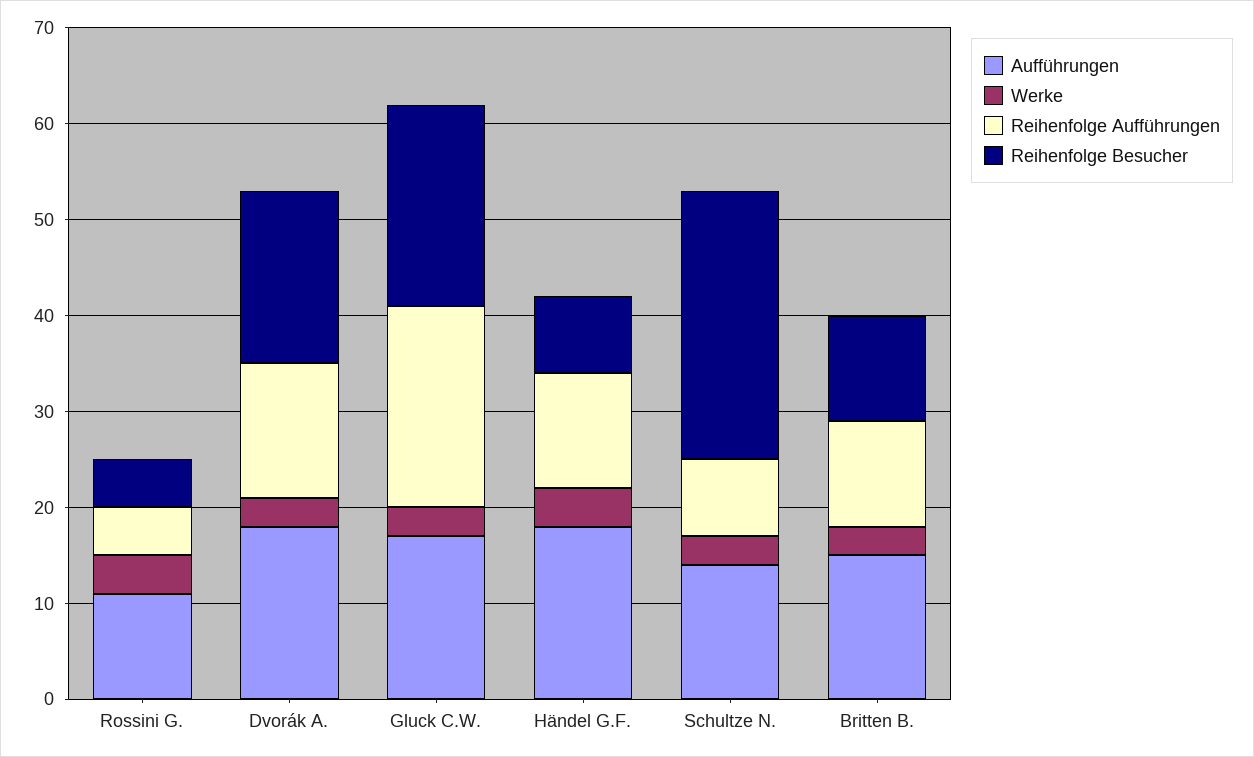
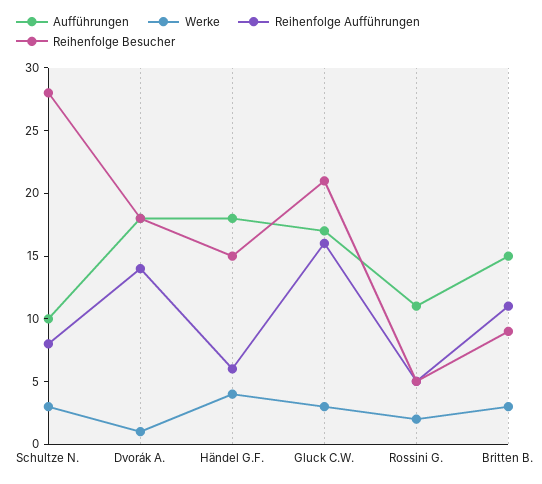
Werke, Rossini G.: 4 -> 2
Werke, Dvorák A.: 3 -> 1
Reihenfolge Aufführungen, Gluck C.W.: 21 -> 16
Reihenfolge Aufführungen, Händel G.F.: 12 -> 6
Reihenfolge Besucher, Händel G.F.: 8 -> 15
Aufführungen, Schultze N.: 14 -> 10
Reihenfolge Besucher, Britten B.: 11 -> 9

